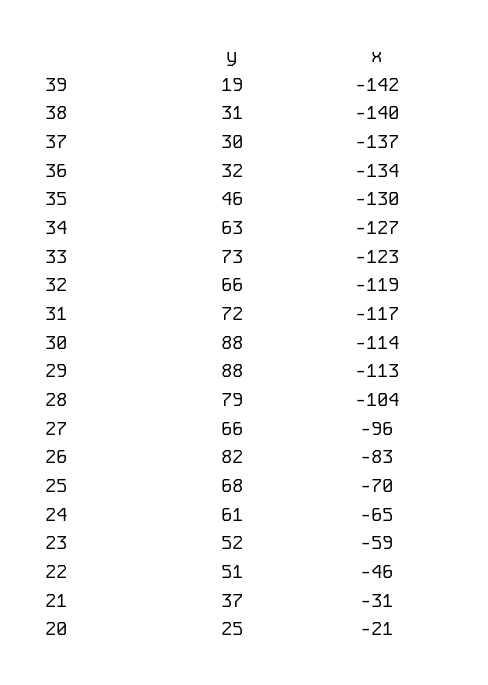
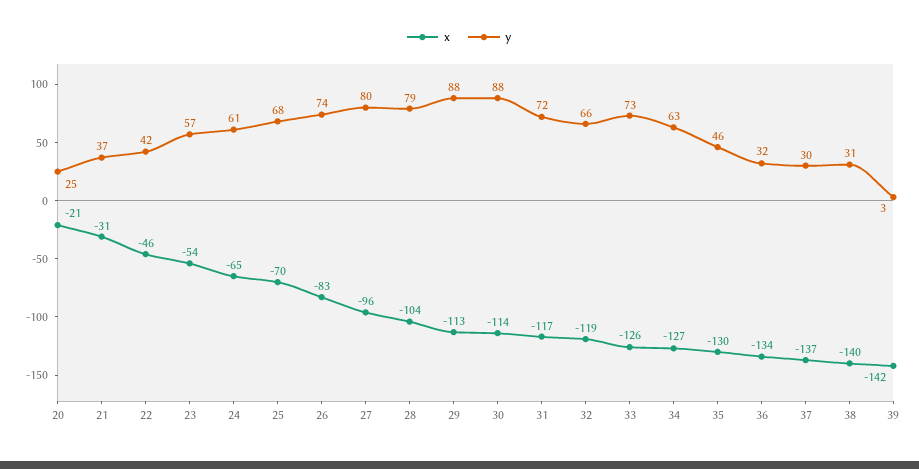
y, 39: 19 -> 3
x, 33: -123 -> -126
y, 27: 66 -> 80
y, 26: 82 -> 74
y, 23: 52 -> 57
x, 23: -59 -> -54
y, 22: 51 -> 42

